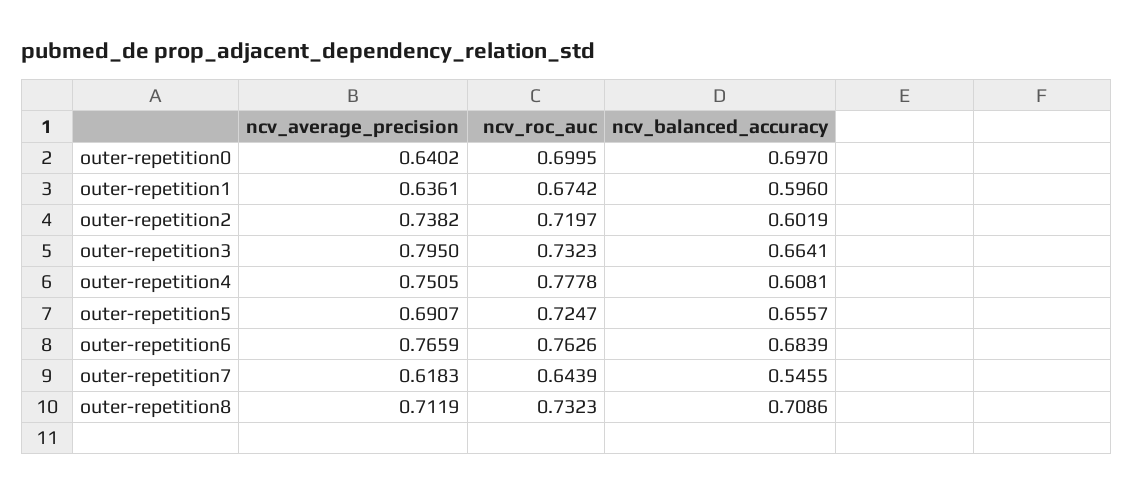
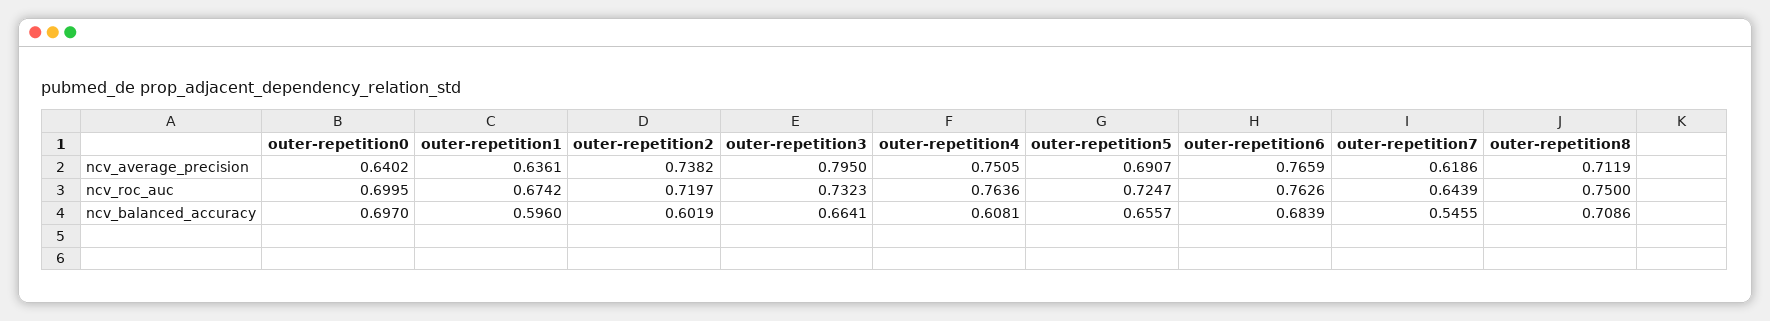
ncv_roc_auc, outer-repetition4: 0.7778 -> 0.7636
ncv_average_precision, outer-repetition7: 0.6183 -> 0.6186
ncv_roc_auc, outer-repetition8: 0.7323 -> 0.75

